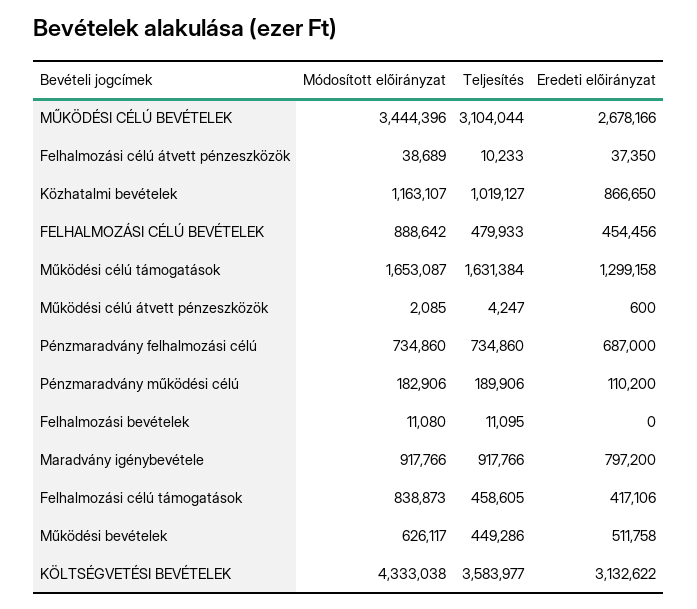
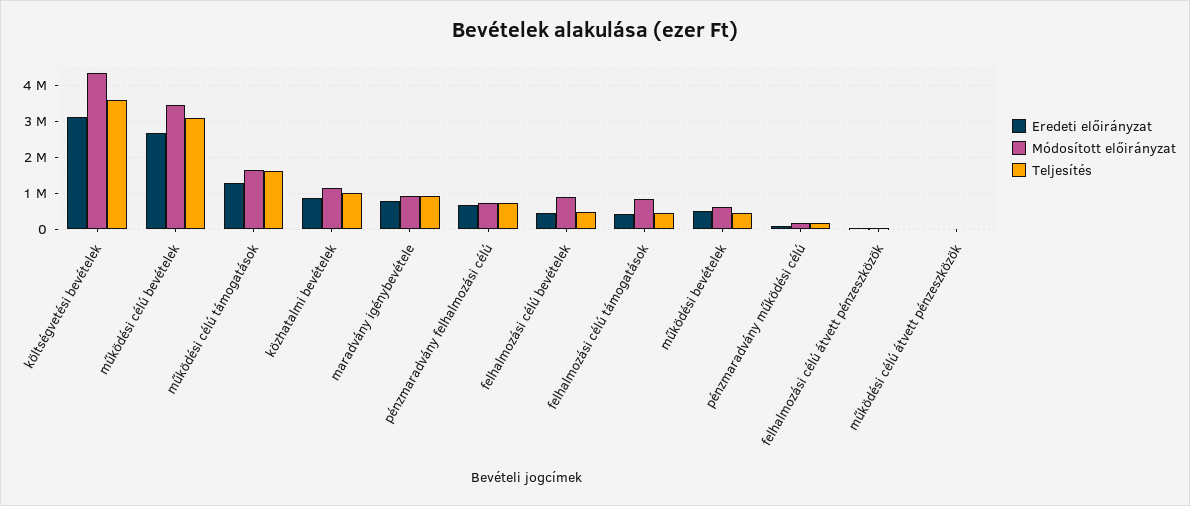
Módosított előirányzat, Felhalmozási bevételek: 11080 -> none
Teljesítés, Felhalmozási bevételek: 11095 -> none
Eredeti előirányzat, Felhalmozási bevételek: 0 -> none

